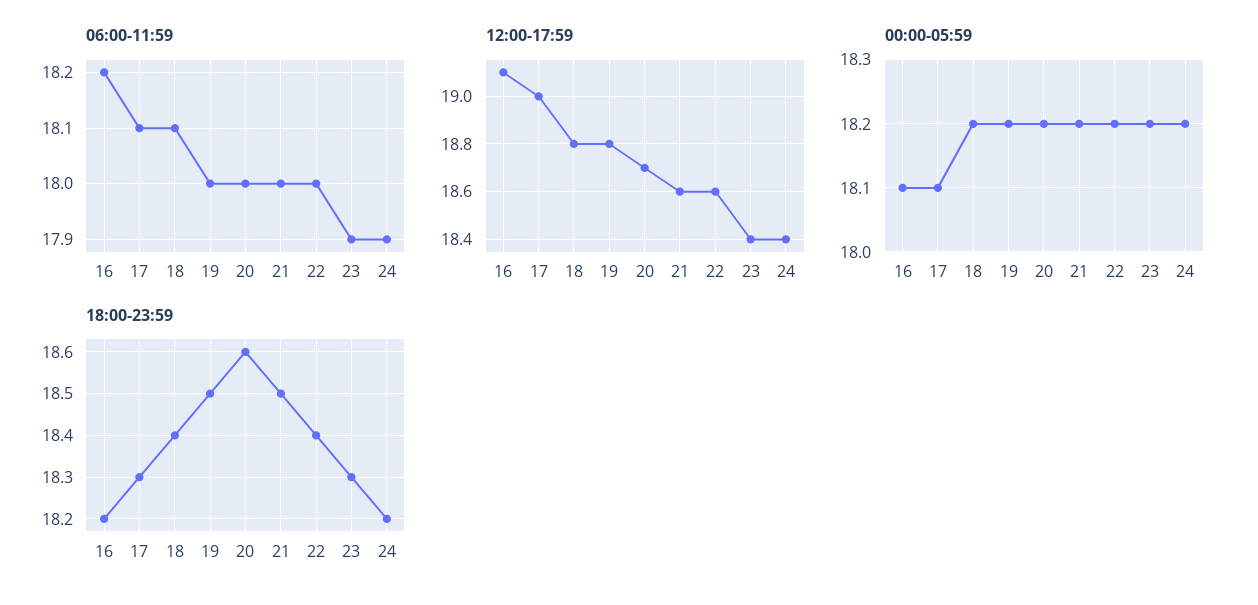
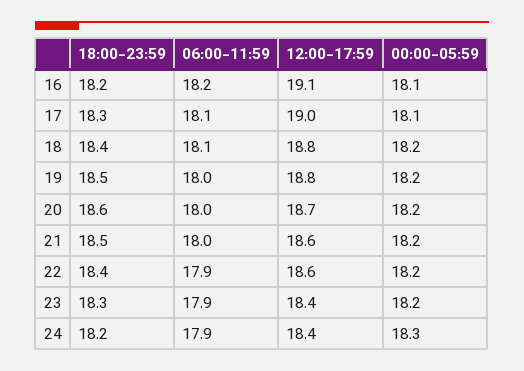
06:00-11:59, 22: 18 -> 17.9
00:00-05:59, 24: 18.2 -> 18.3

